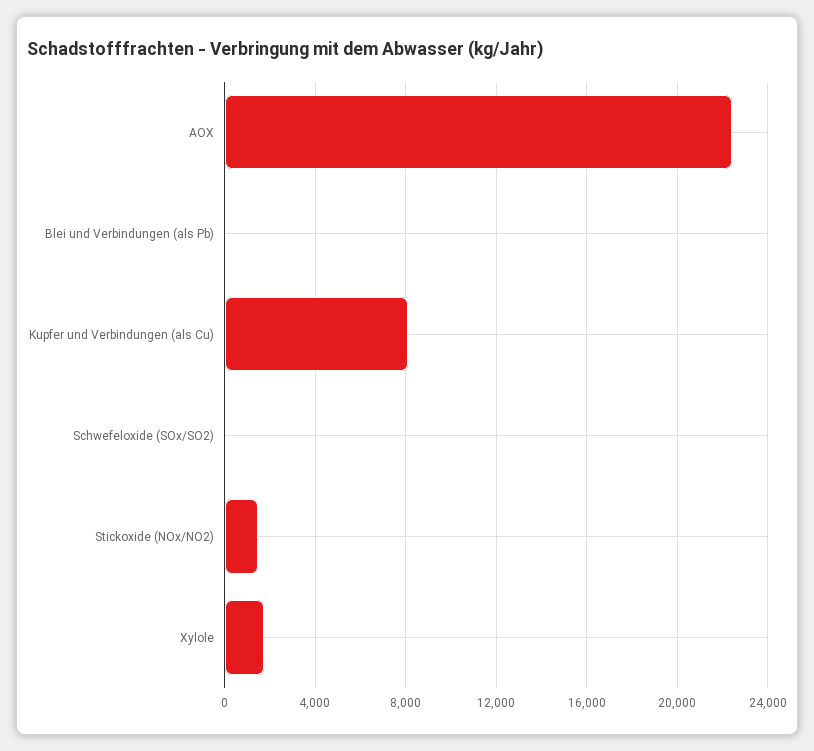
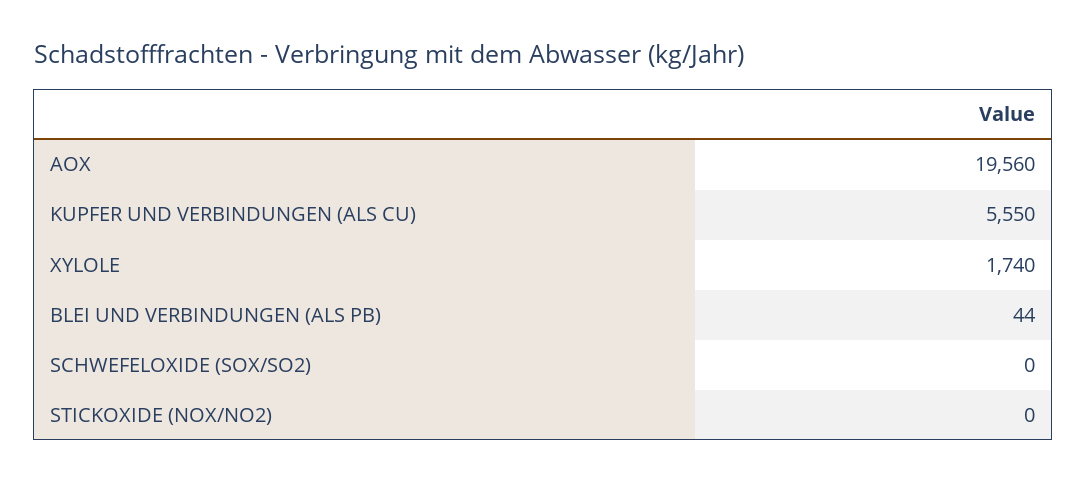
AOX: 22500 -> 19560
Kupfer und Verbindungen (als Cu): 8000 -> 5550
Stickoxide (NOx/NO2): 1500 -> 0

